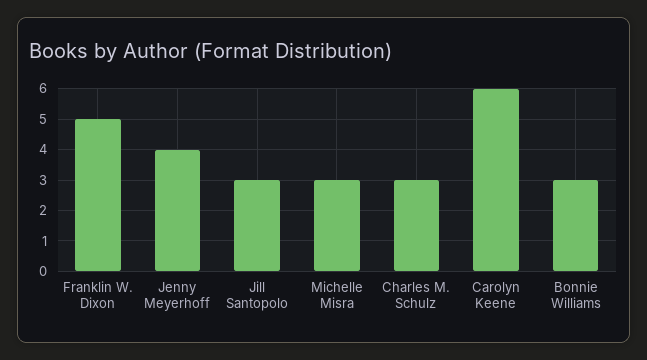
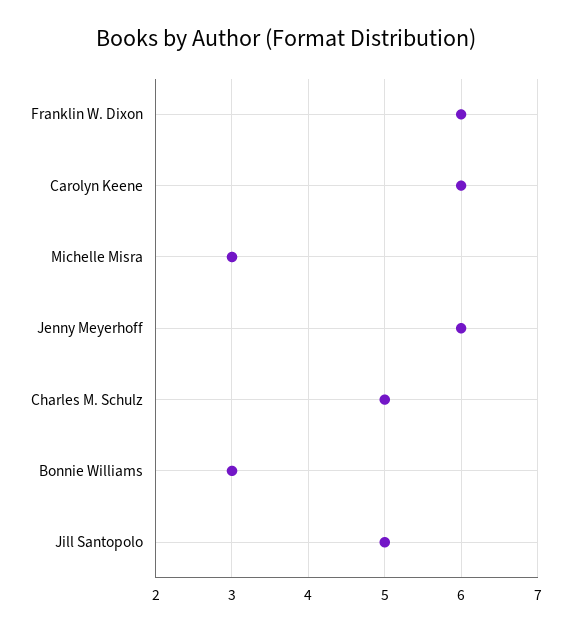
Franklin W. Dixon: 5 -> 6
Jenny Meyerhoff: 4 -> 6
Jill Santopolo: 3 -> 5
Charles M. Schulz: 3 -> 5

